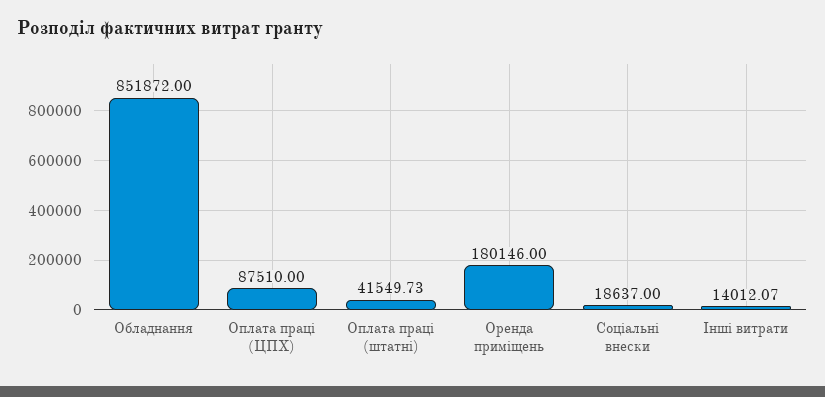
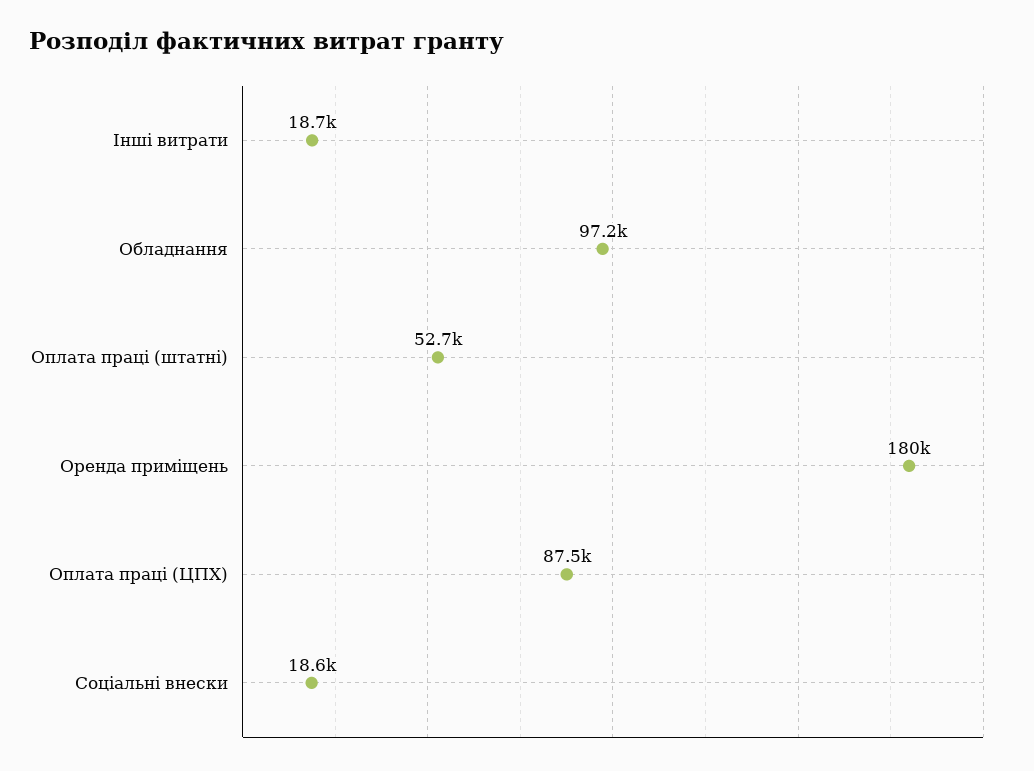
Обладнання: 851872 -> 97200
Оплата праці (штатні): 41549.73 -> 52700
Інші витрати: 14012.07 -> 18700

